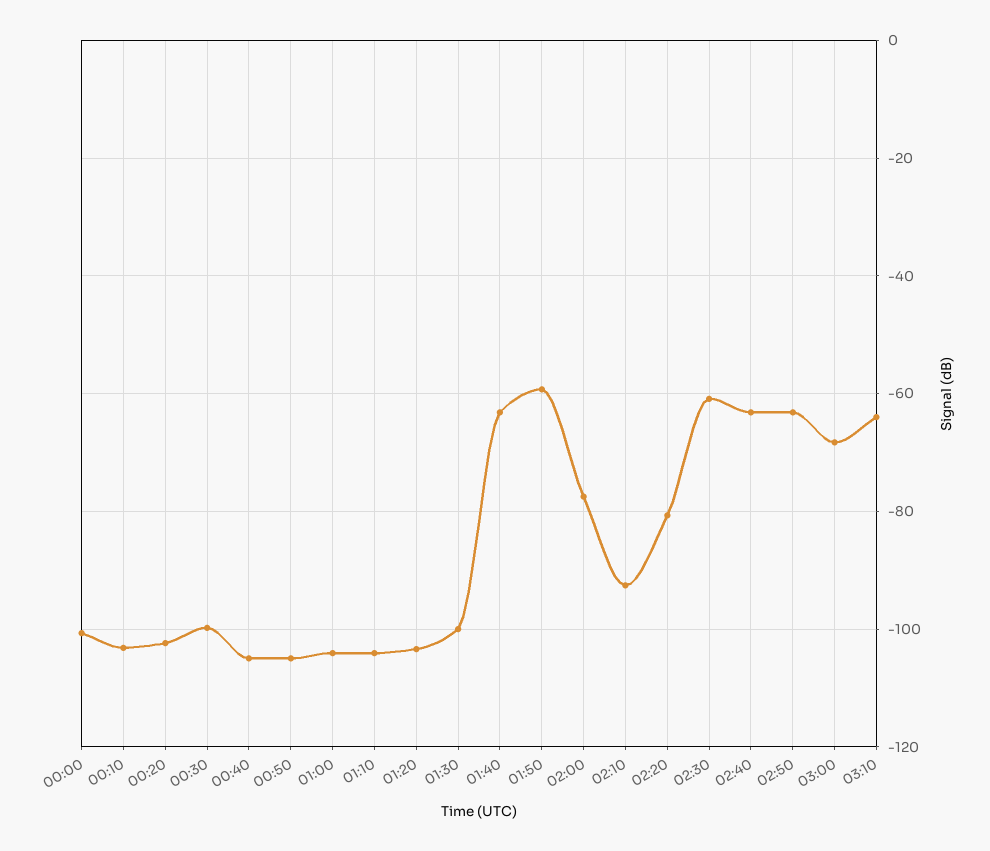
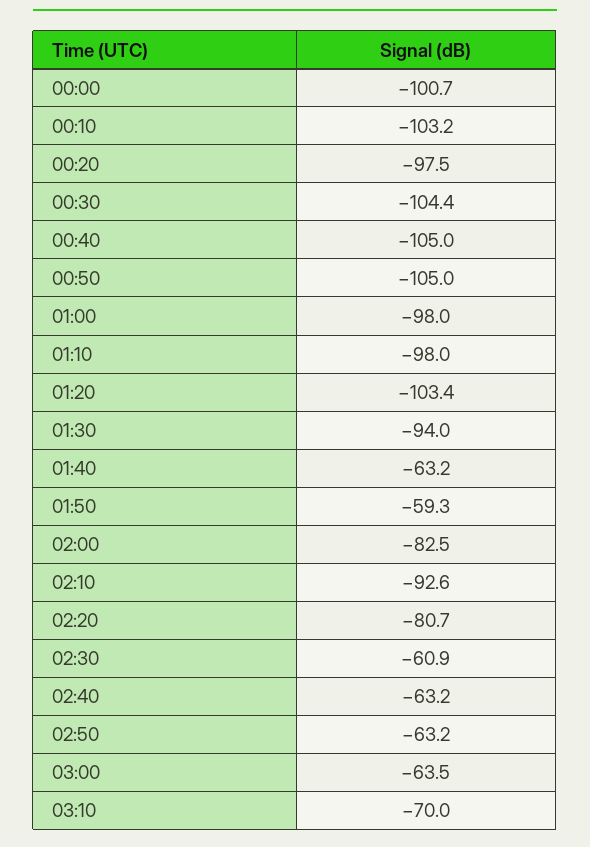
00:20: -102 -> -97.5
00:30: -100 -> -104.4
01:00: -104 -> -98
01:10: -104 -> -98
01:30: -100 -> -94
02:00: -78 -> -82.5
03:00: -68 -> -63.5
03:10: -64 -> -70

